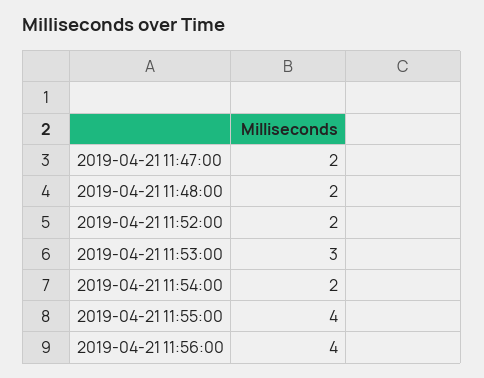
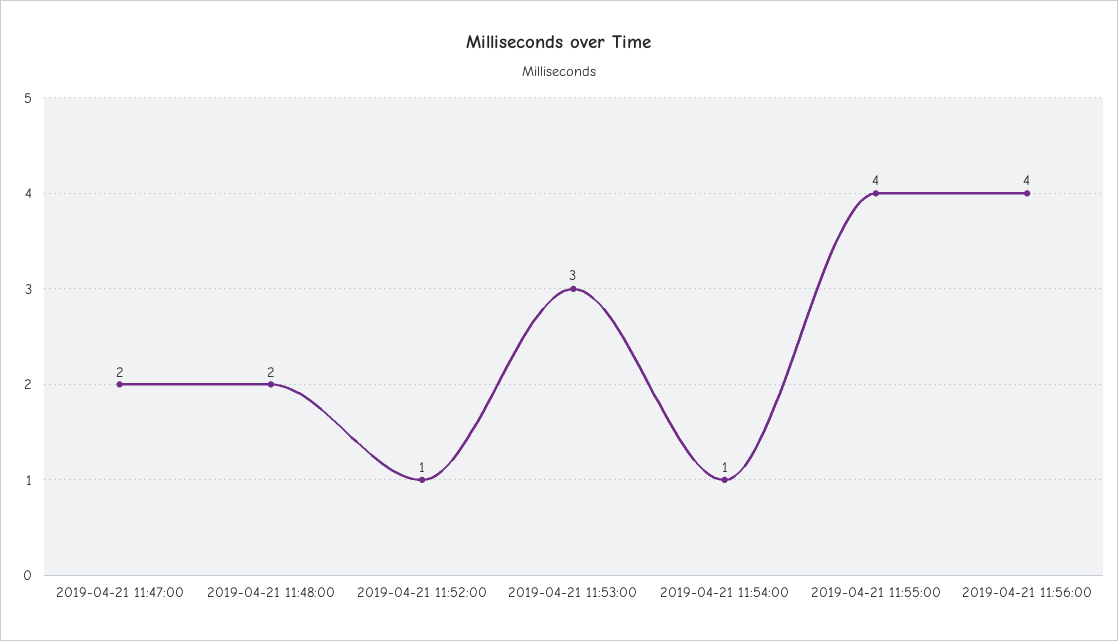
2019-04-21 11:52:00: 2 -> 1
2019-04-21 11:54:00: 2 -> 1

